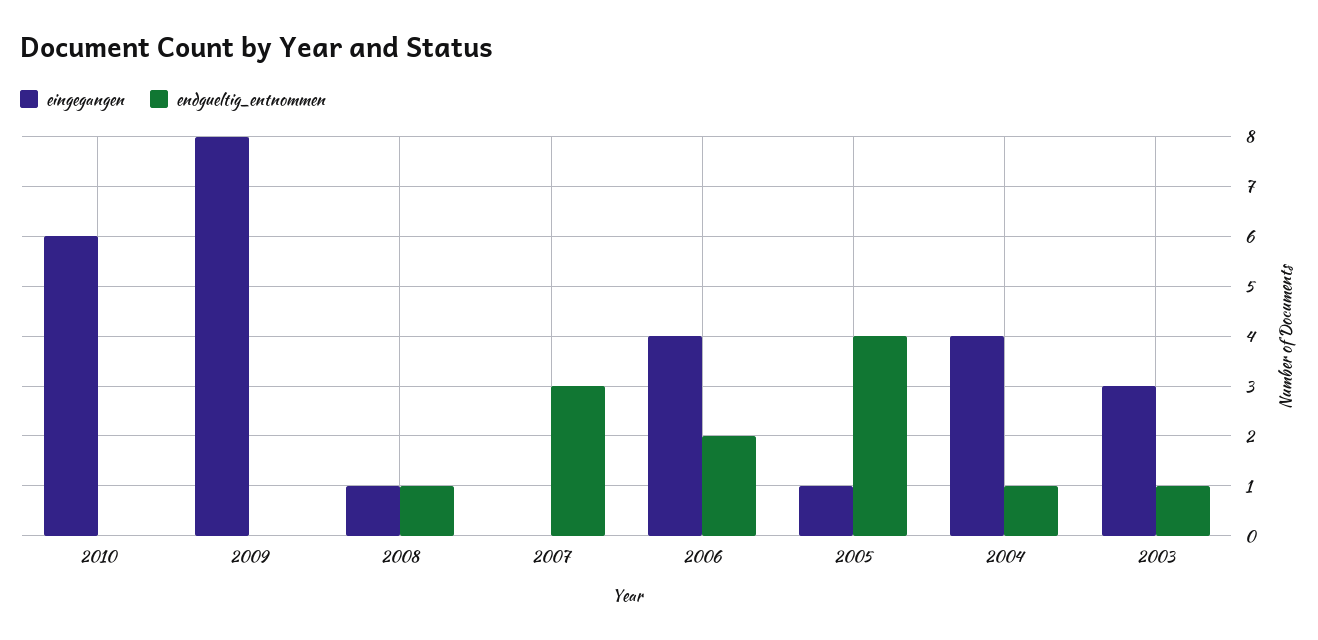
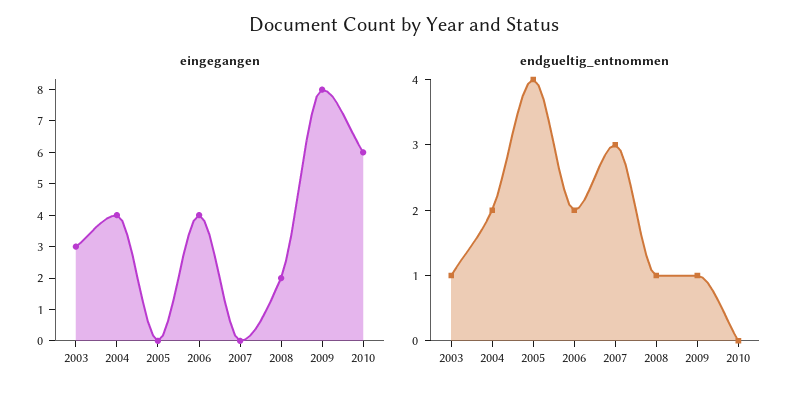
endgueltig_entnommen, 2009: 0 -> 1
eingegangen, 2008: 1 -> 2
eingegangen, 2005: 1 -> 0
endgueltig_entnommen, 2004: 1 -> 2

